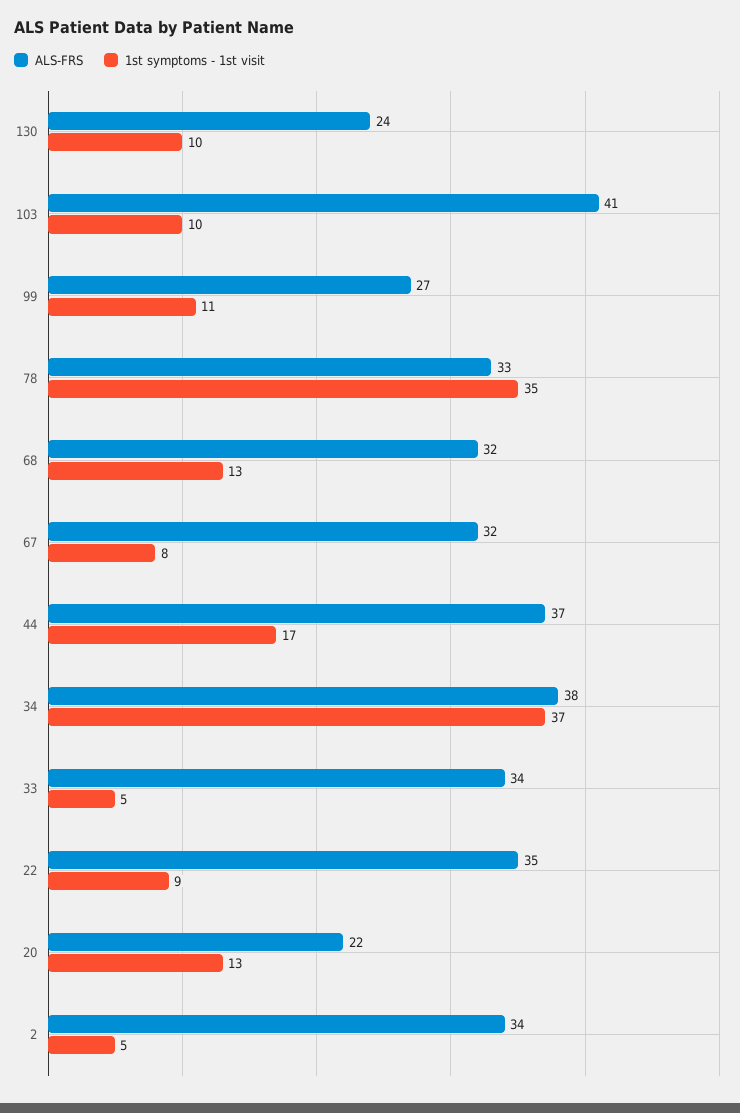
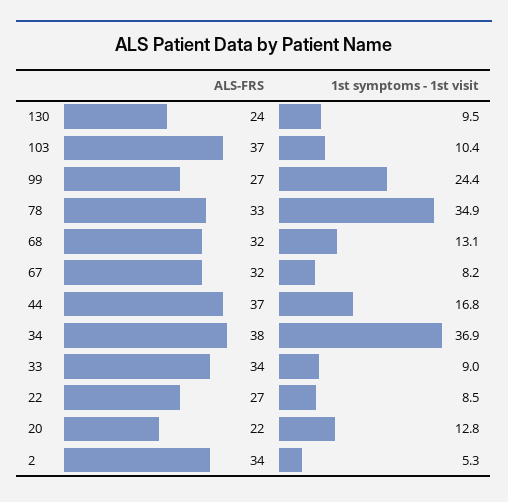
ALS-FRS, 103: 41 -> 37
1st symptoms - 1st visit, 99: 11 -> 24.4
1st symptoms - 1st visit, 33: 5 -> 9
ALS-FRS, 22: 35 -> 27

